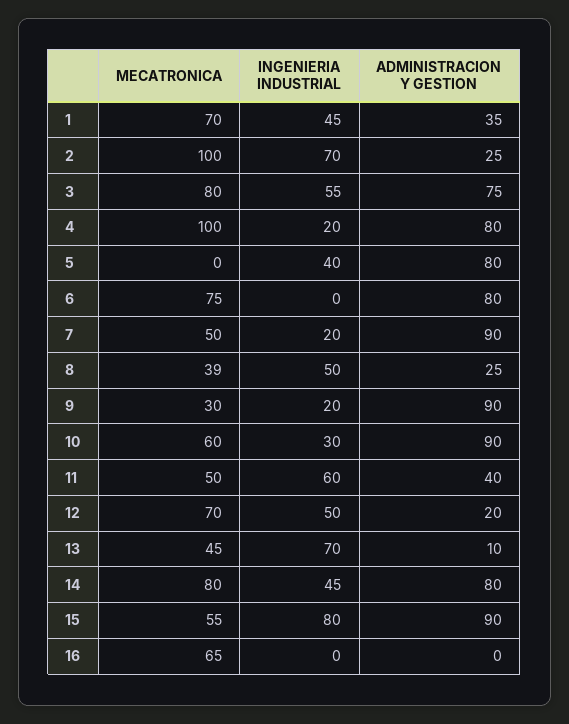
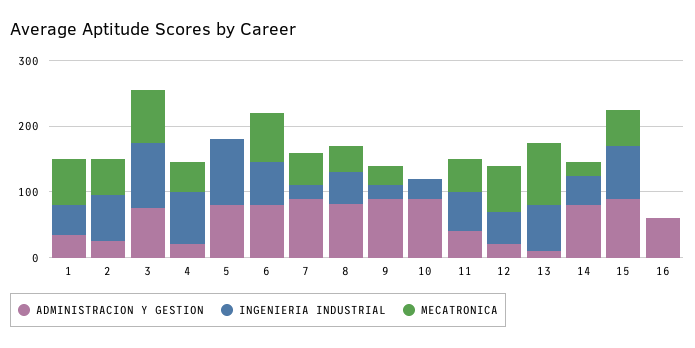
MECATRONICA, 2: 100 -> 60
INGENIERIA INDUSTRIAL, 3: 55 -> 100
MECATRONICA, 4: 100 -> 40
INGENIERIA INDUSTRIAL, 4: 20 -> 80
ADMINISTRACION Y GESTION, 4: 80 -> 20
INGENIERIA INDUSTRIAL, 5: 40 -> 100
INGENIERIA INDUSTRIAL, 6: 0 -> 60
ADMINISTRACION Y GESTION, 8: 25 -> 80
MECATRONICA, 10: 60 -> 0
MECATRONICA, 13: 45 -> 100
MECATRONICA, 14: 80 -> 20
MECATRONICA, 16: 65 -> 0
ADMINISTRACION Y GESTION, 16: 0 -> 60

